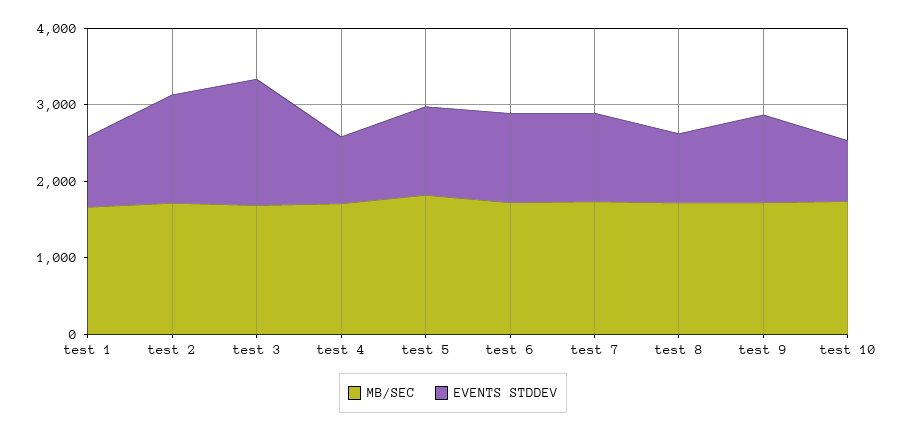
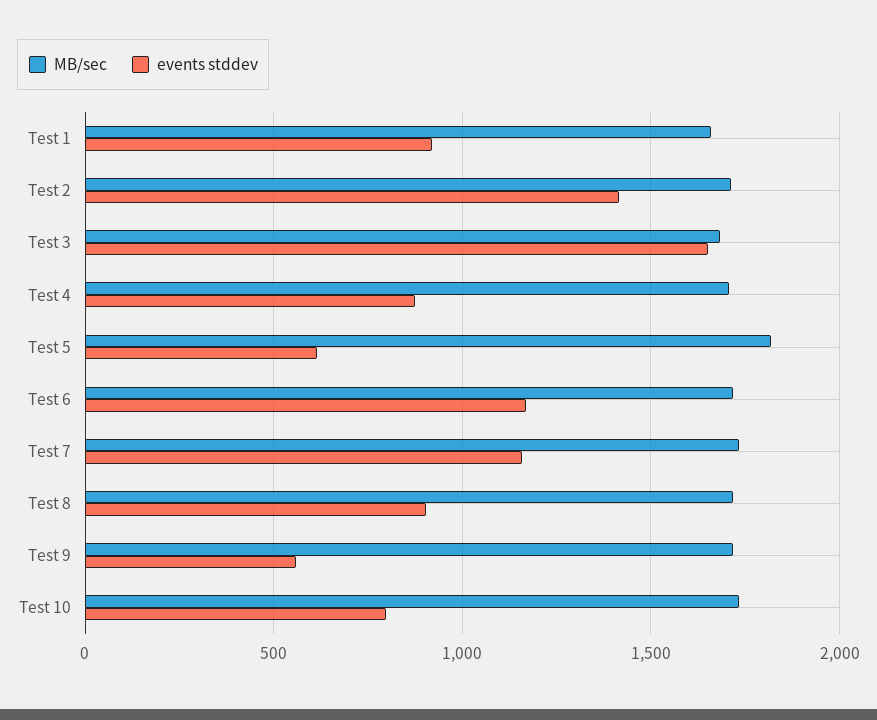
EVENTS STDDEV, test 5: 1200 -> 600
EVENTS STDDEV, test 9: 1200 -> 550

